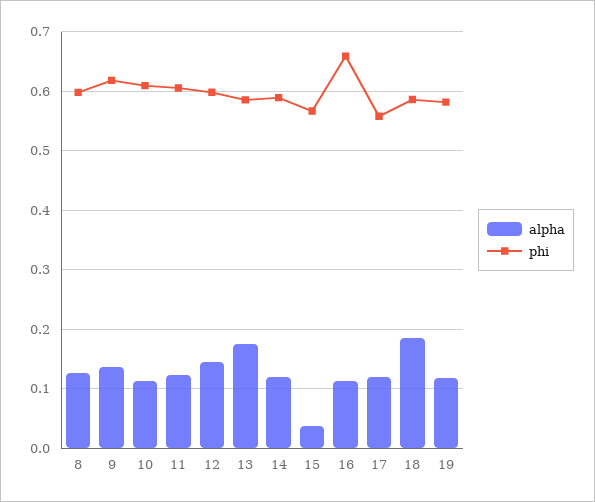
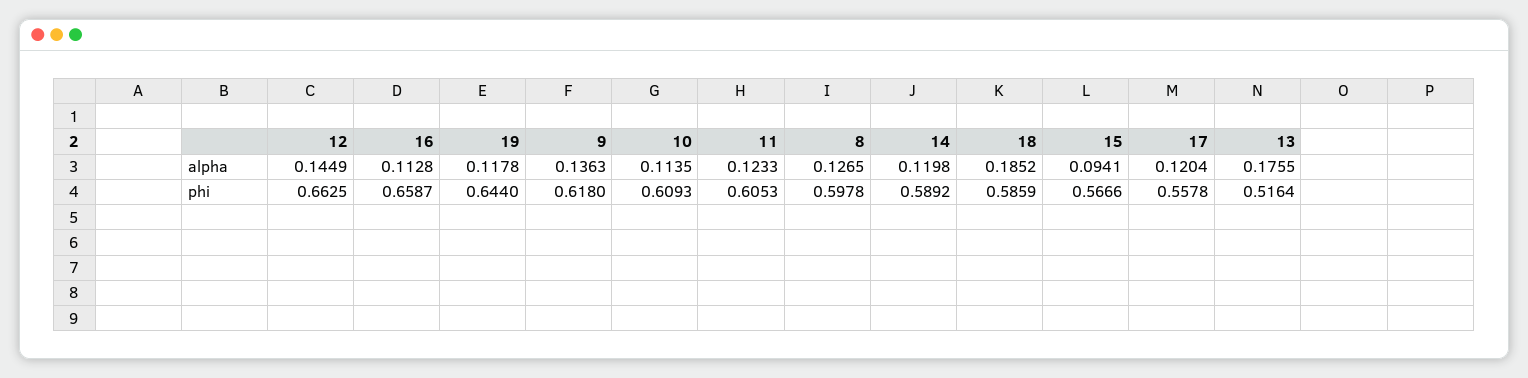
phi, 12: 0.6 -> 0.6625
phi, 13: 0.58 -> 0.5164
alpha, 15: 0.04 -> 0.0941
phi, 19: 0.58 -> 0.644

